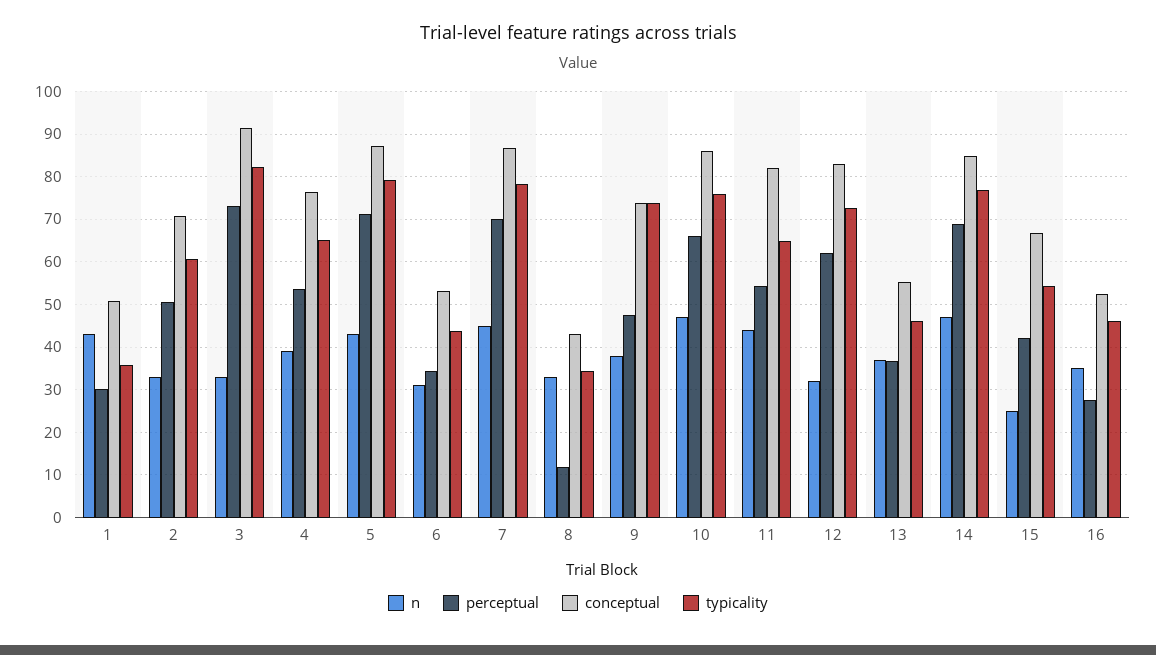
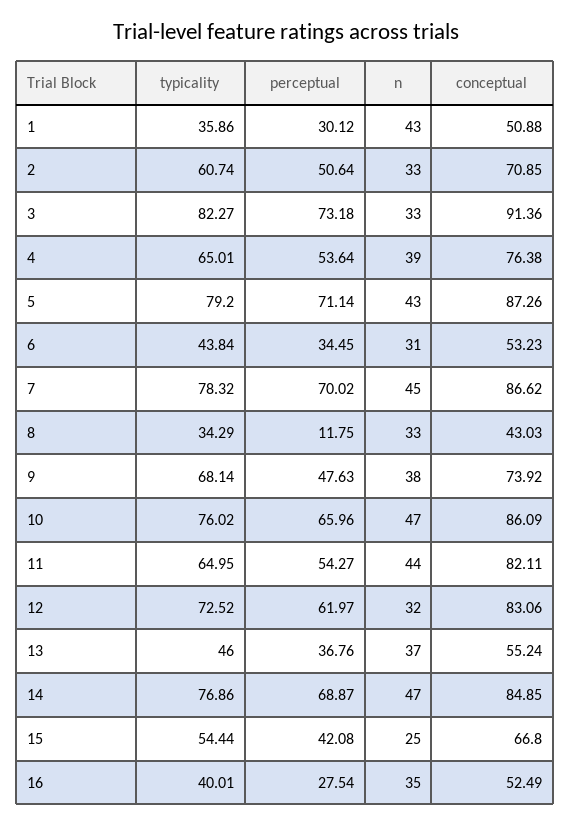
typicality, 9: 74 -> 68.14
typicality, 16: 46 -> 40.01

